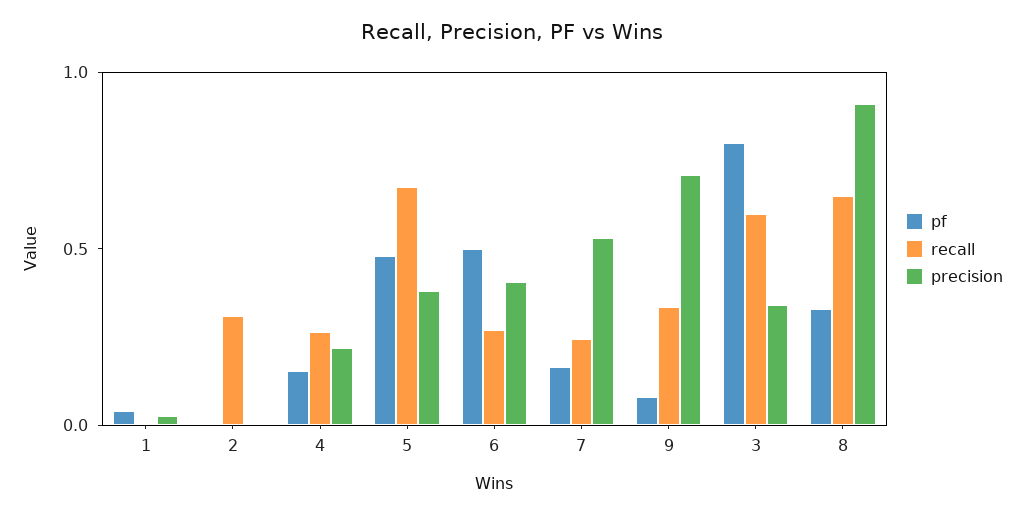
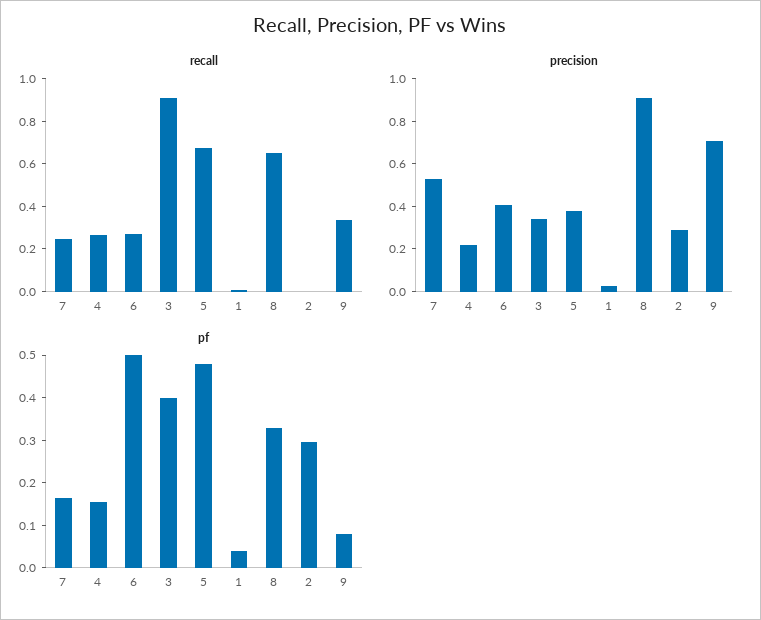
pf, 2: 0 -> 0.3
recall, 2: 0.3 -> 0
precision, 2: 0 -> 0.3
pf, 3: 0.8 -> 0.4
recall, 3: 0.6 -> 0.9

